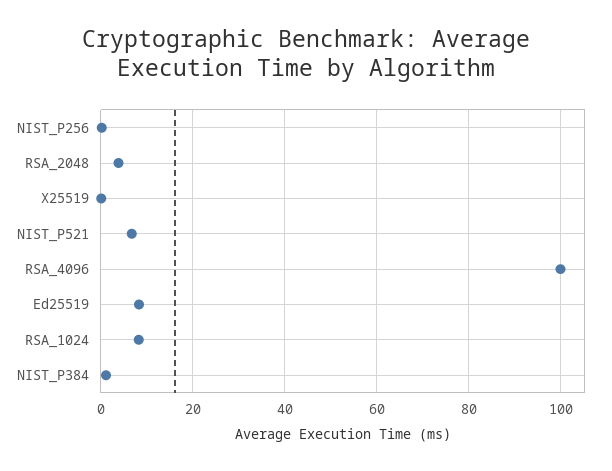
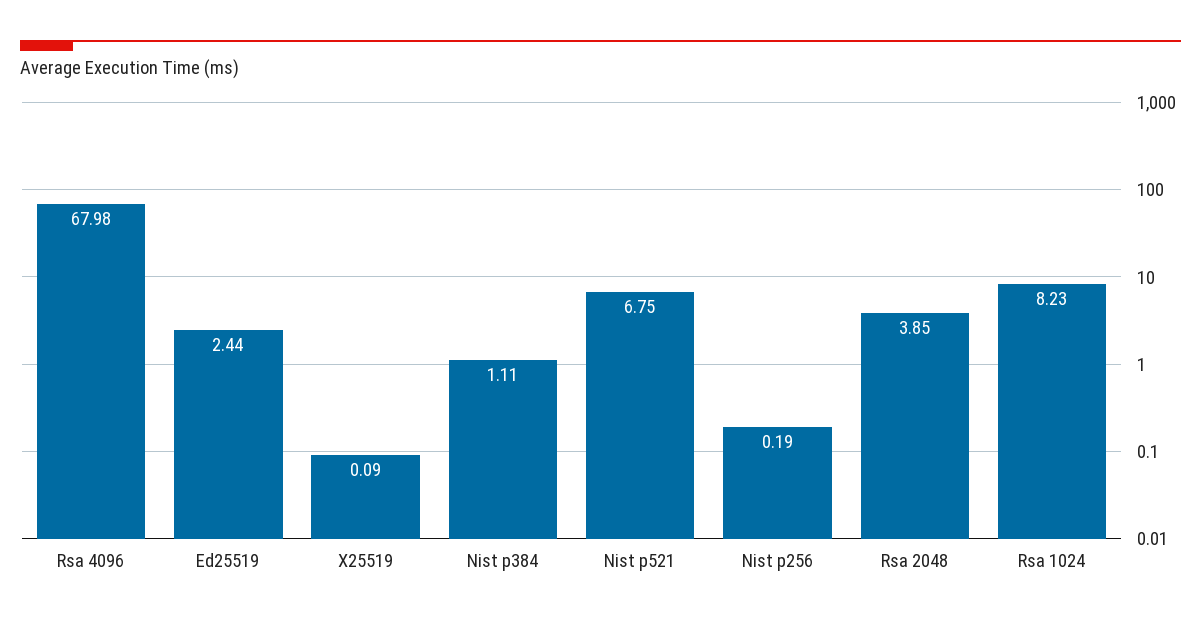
RSA_4096: 100 -> 67.98
Ed25519: 8 -> 2.44

